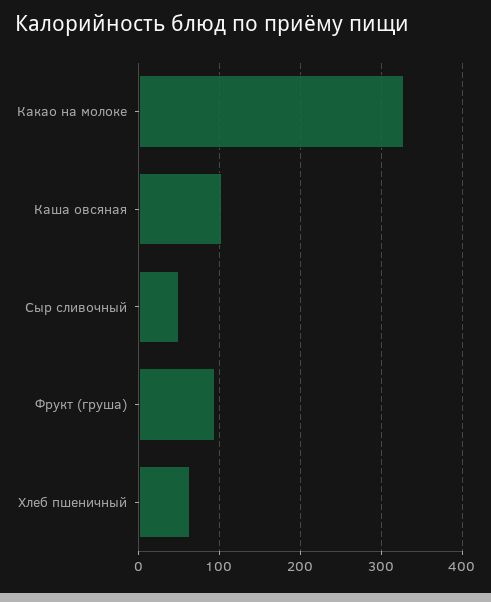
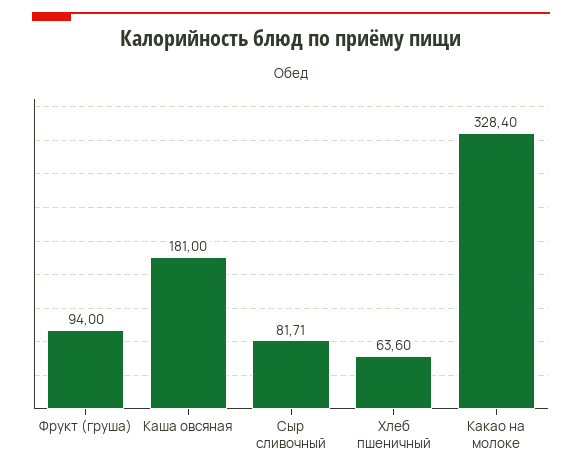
Каша овсяная: 100 -> 181
Сыр сливочный: 50 -> 81.71

